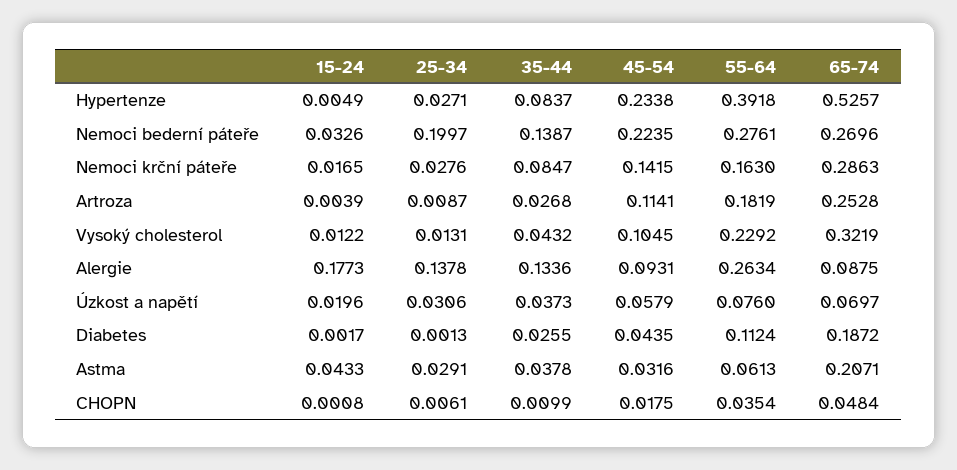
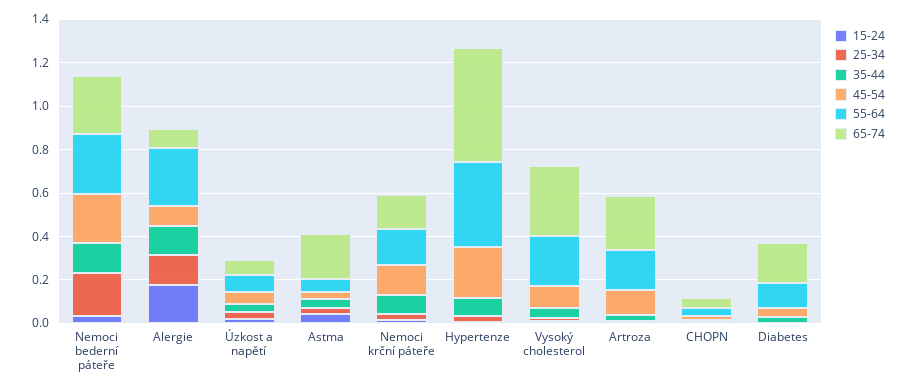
65-74, Nemoci krční páteře: 0.2863 -> 0.15

